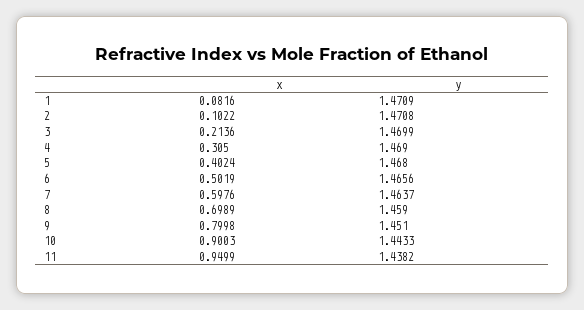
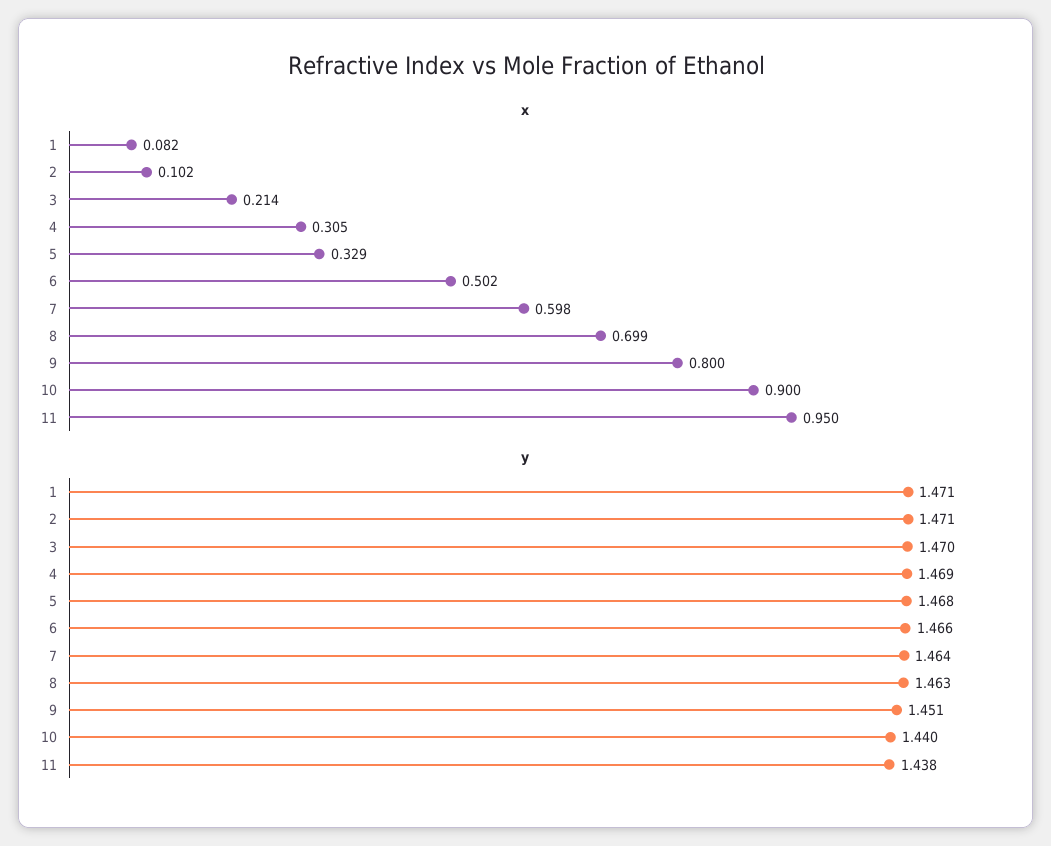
x, 5: 0.4024 -> 0.329
y, 8: 1.459 -> 1.463
y, 10: 1.4433 -> 1.44

